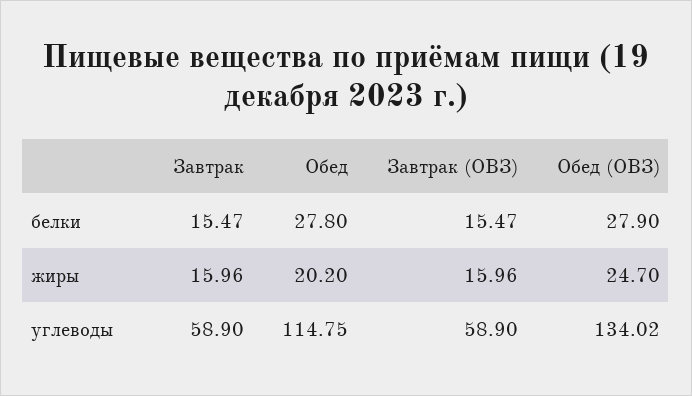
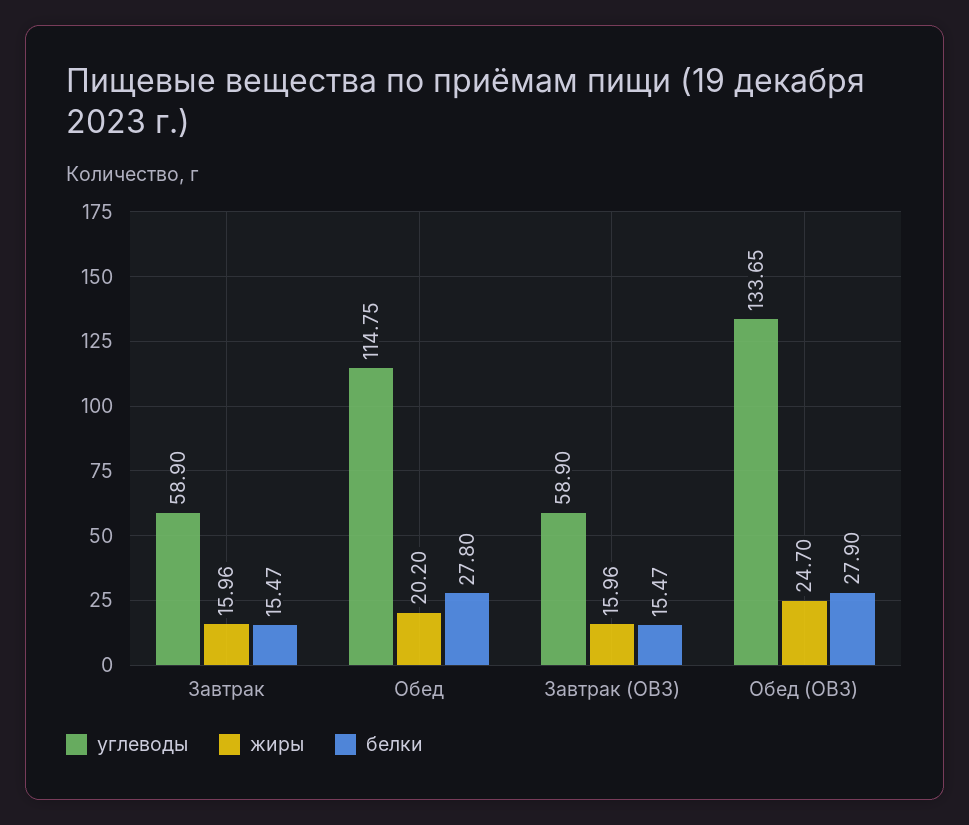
углеводы, Обед (ОВЗ): 134.02 -> 133.65

